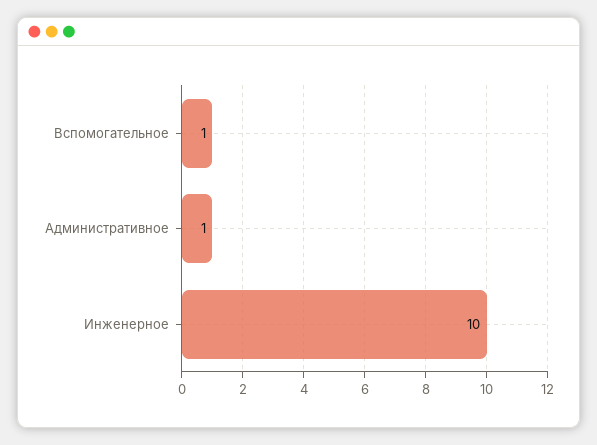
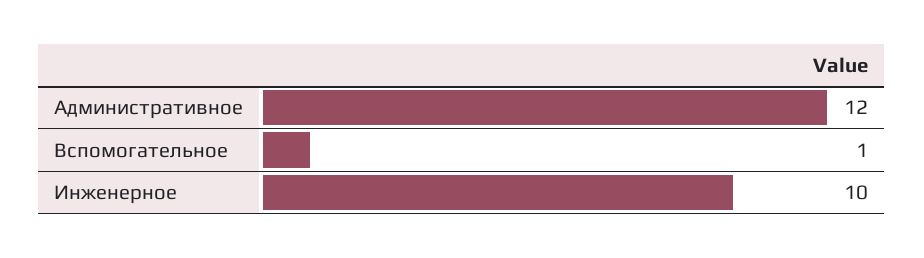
Административное: 1 -> 12

